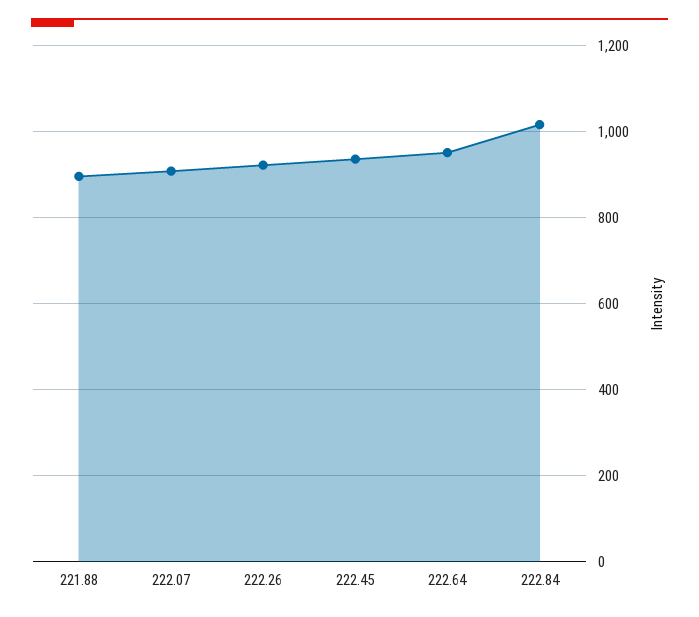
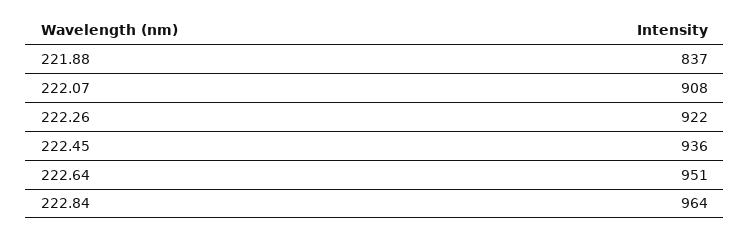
221.88: 900 -> 837
222.84: 1020 -> 964

